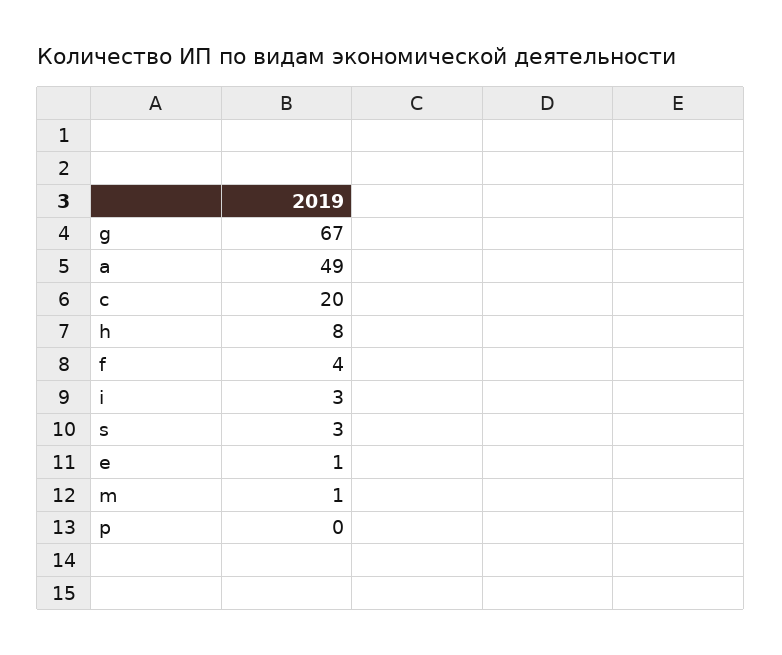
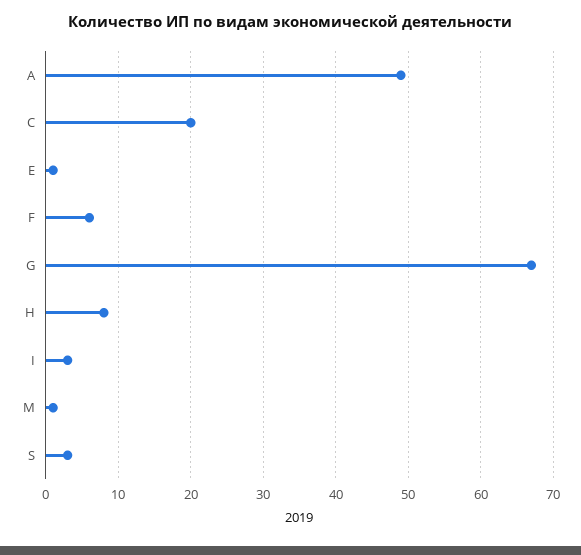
f: 4 -> 6
p: 0 -> none

